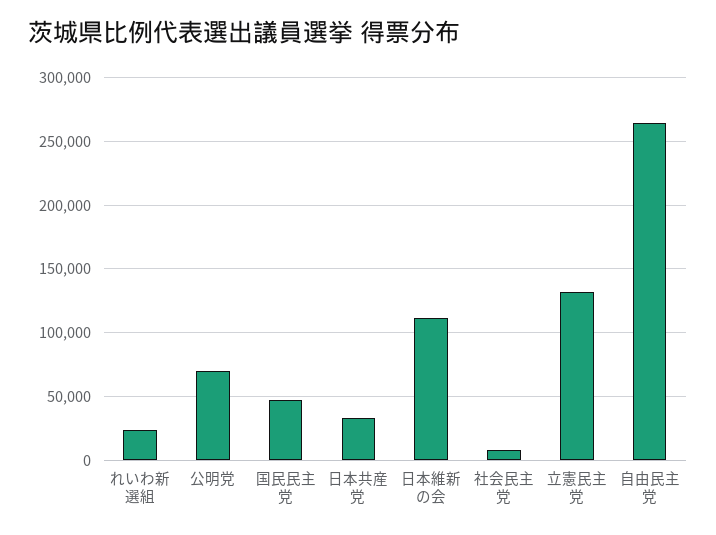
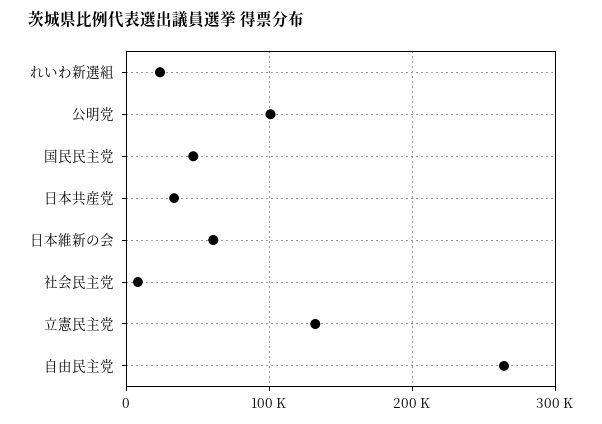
公明党: 70000 -> 100000
日本維新の会: 110000 -> 60000

